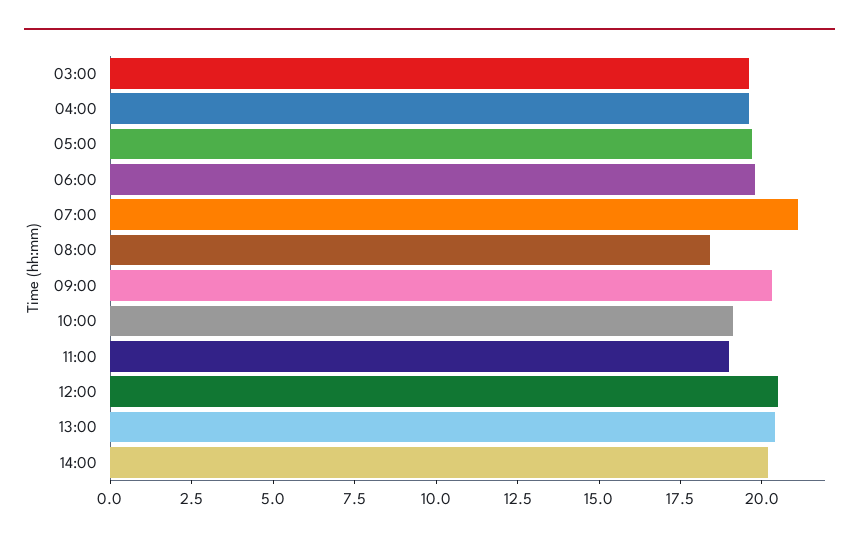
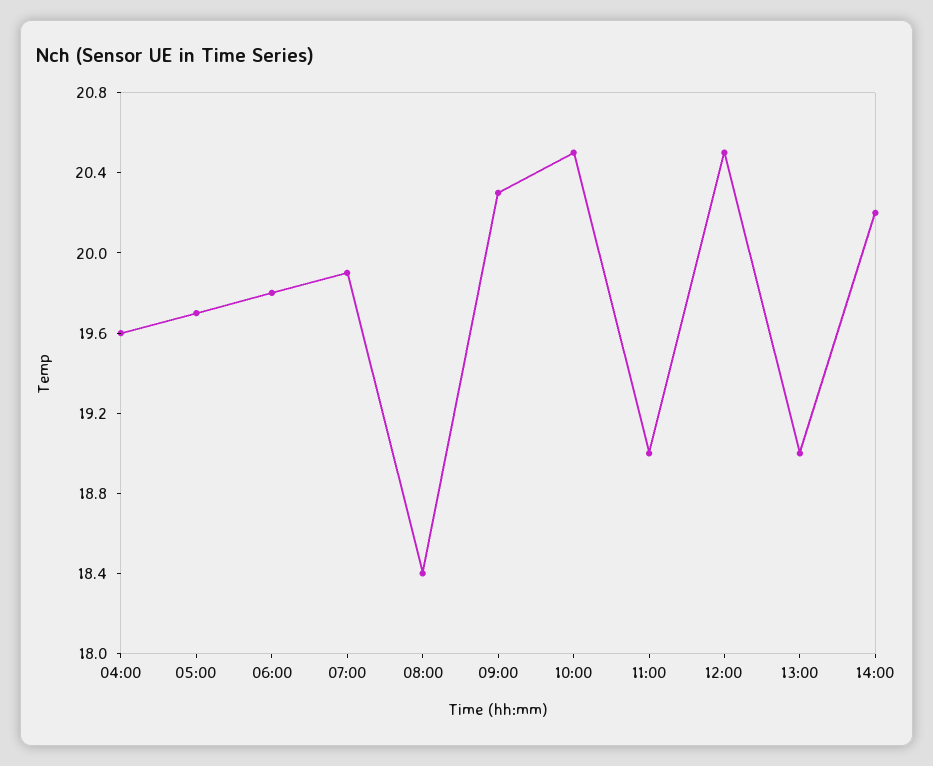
03:00: 19.5 -> none
07:00: 21 -> 19.9
10:00: 19 -> 20.5
13:00: 20.5 -> 19

